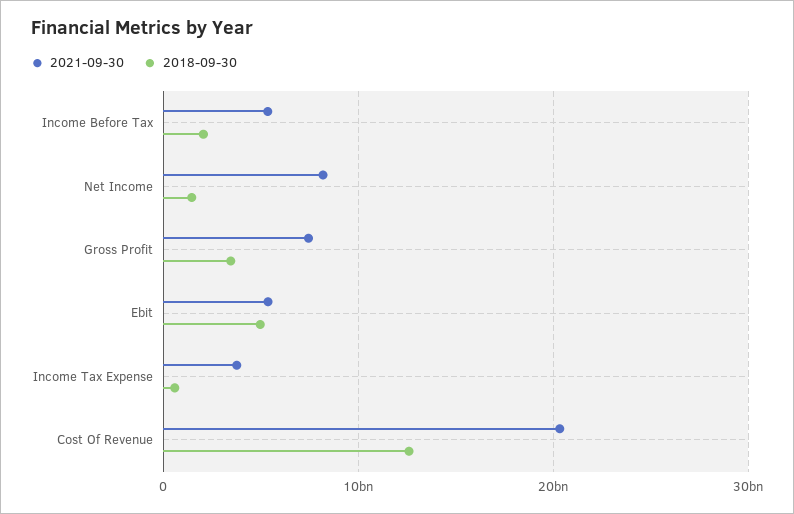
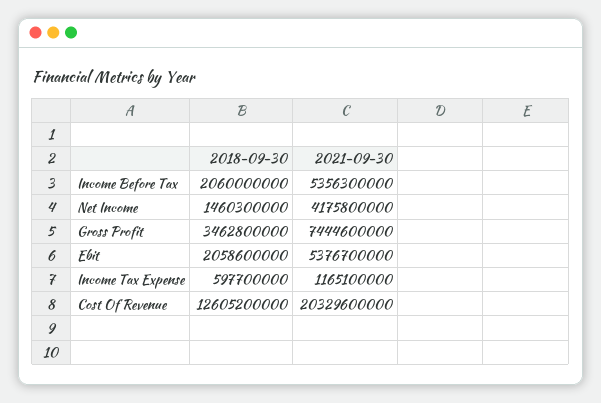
2021-09-30, Net Income: 8000000000 -> 4175800000
2018-09-30, Ebit: 5000000000 -> 2058600000
2021-09-30, Income Tax Expense: 4000000000 -> 1165100000

